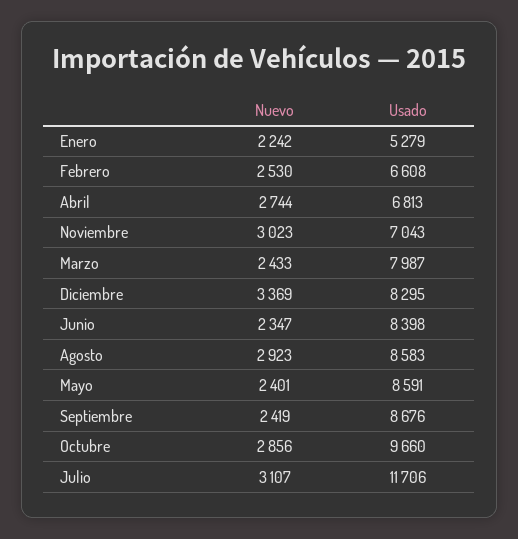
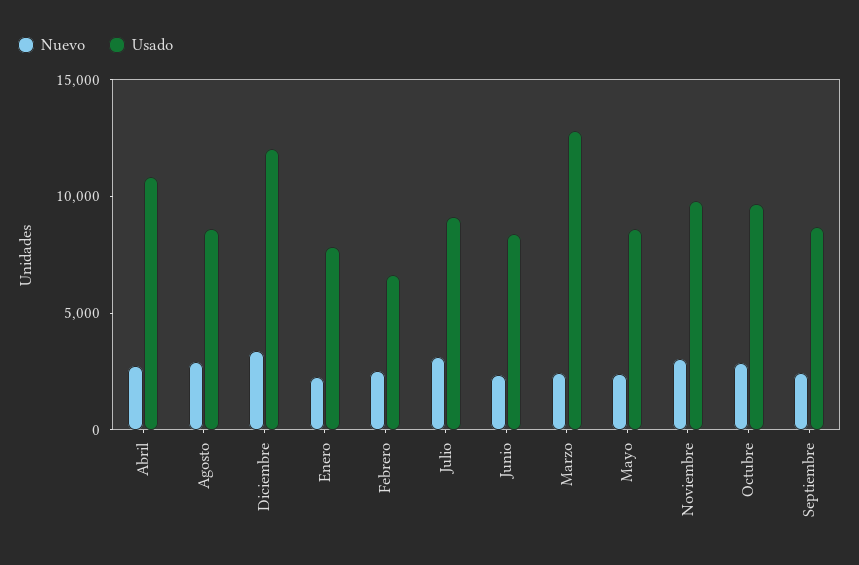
Usado, Enero: 5279 -> 8000
Usado, Abril: 6813 -> 11000
Usado, Noviembre: 7043 -> 10000
Usado, Marzo: 7987 -> 13000
Usado, Diciembre: 8295 -> 12000
Usado, Julio: 11706 -> 9000

